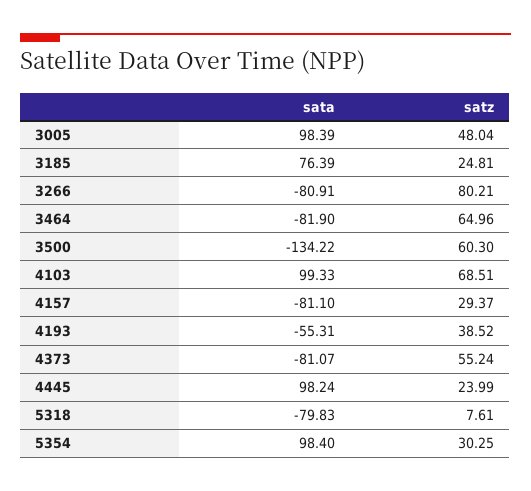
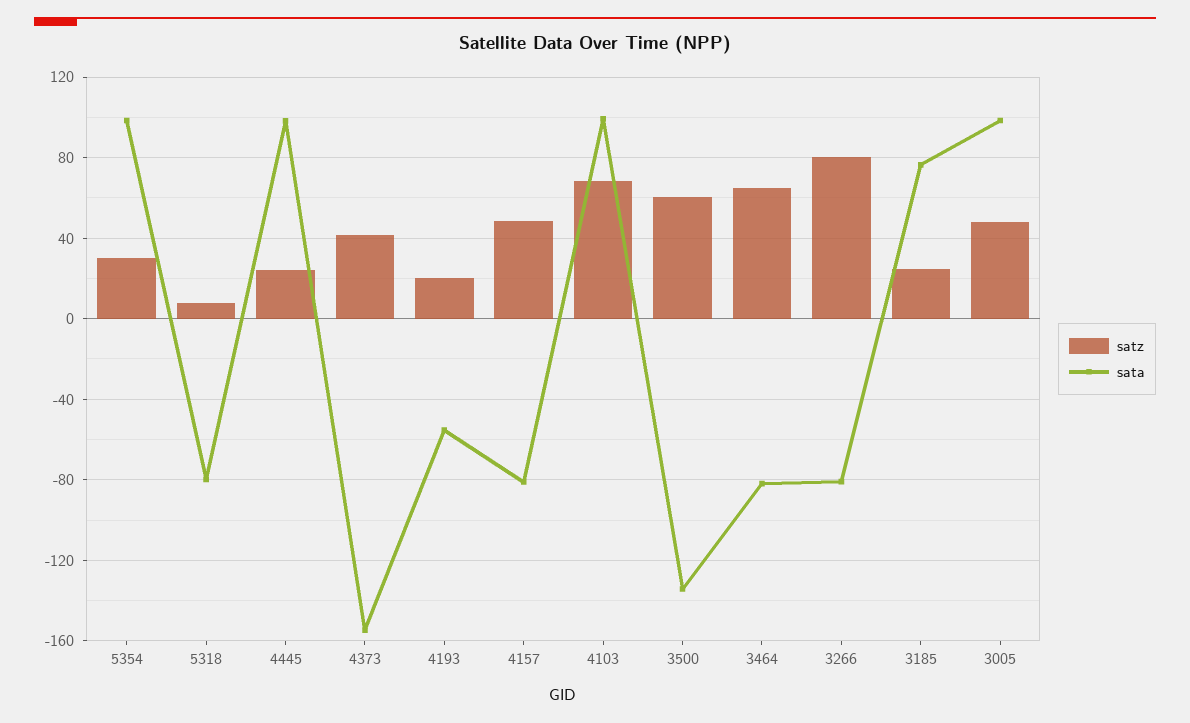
satz, 4157: 29.37 -> 50
satz, 4193: 38.52 -> 20
sata, 4373: -81.07 -> -155
satz, 4373: 55.24 -> 40

